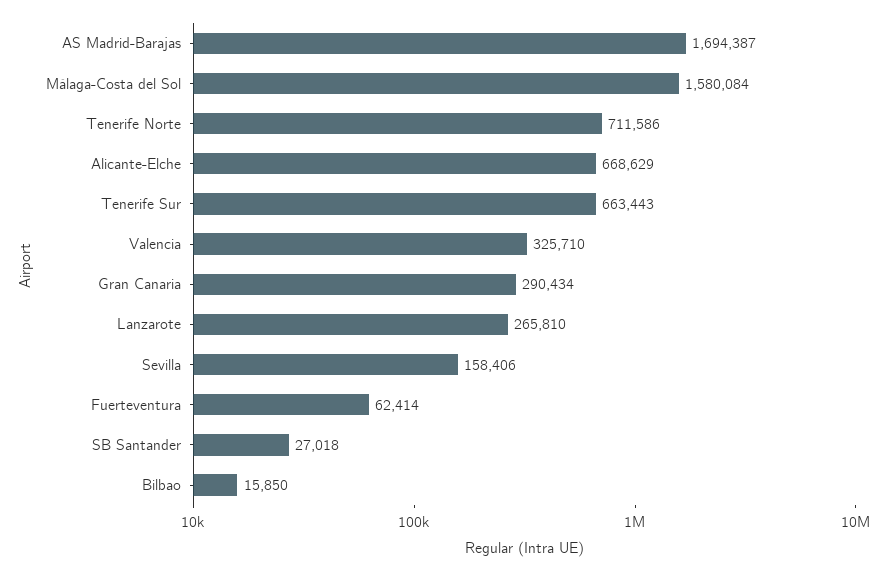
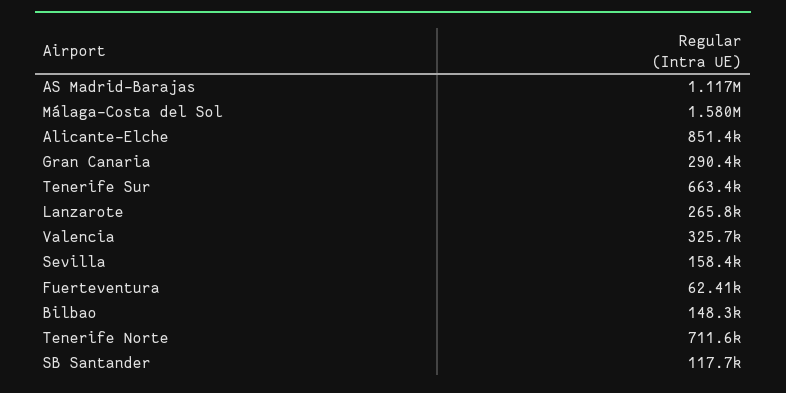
AS Madrid-Barajas: 1694387 -> 1117000
Alicante-Elche: 668629 -> 851400
SB Santander: 27018 -> 117700
Bilbao: 15850 -> 148300

